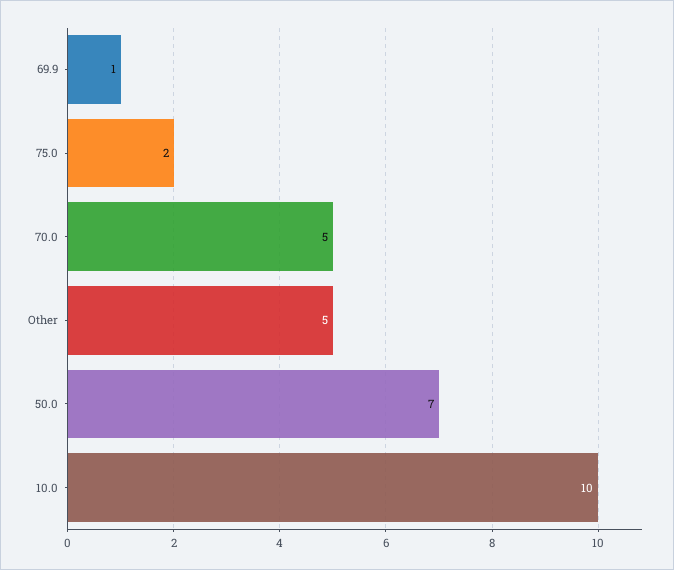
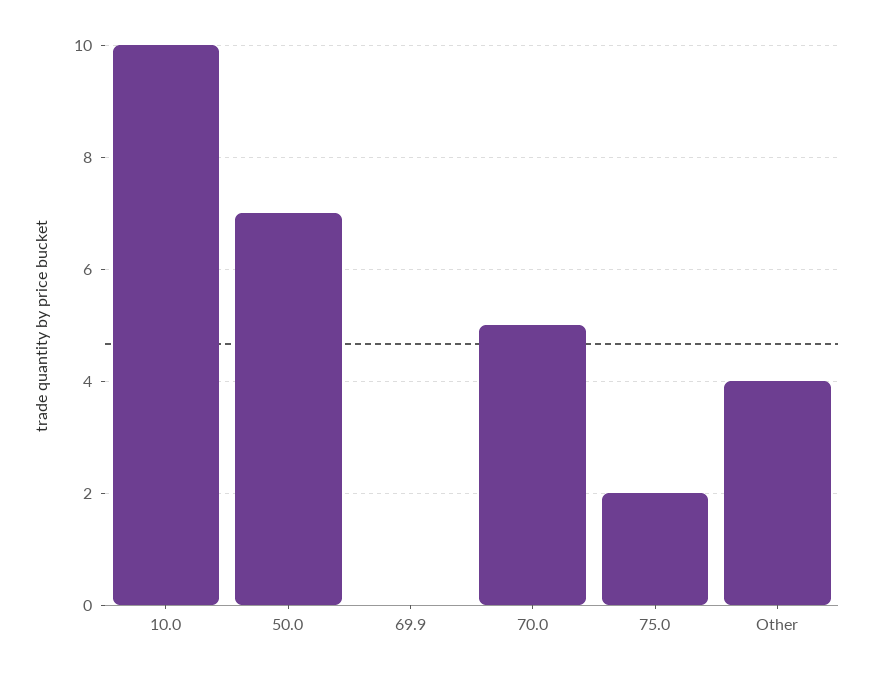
69.9: 1 -> 0
Other: 5 -> 4

